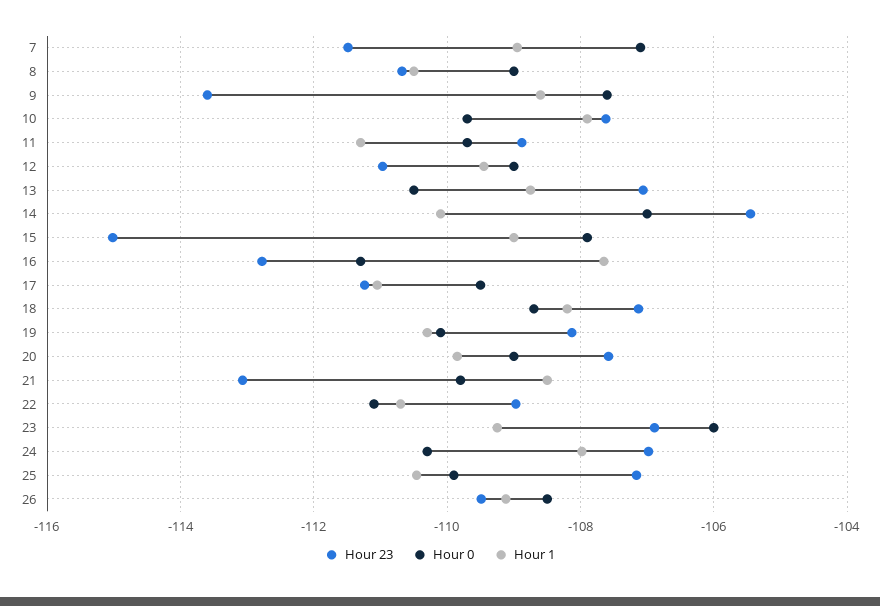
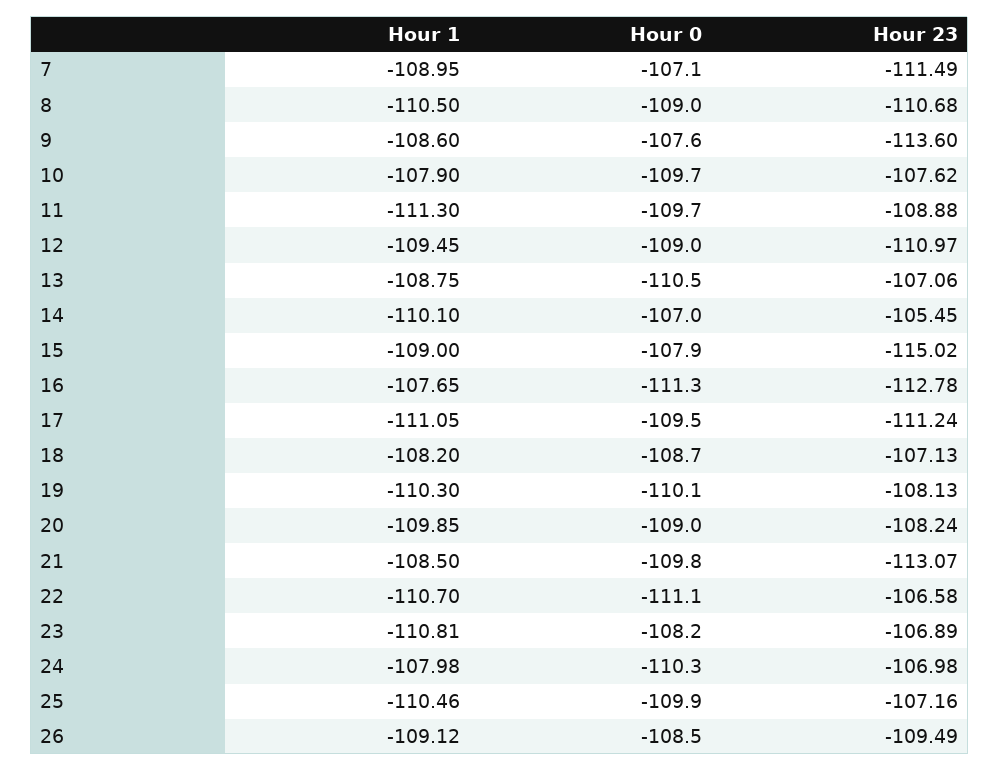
Hour 23, 20: -107.6 -> -108.24
Hour 23, 22: -109 -> -106.58
Hour 0, 23: -106 -> -108.2
Hour 1, 23: -109.2 -> -110.81

